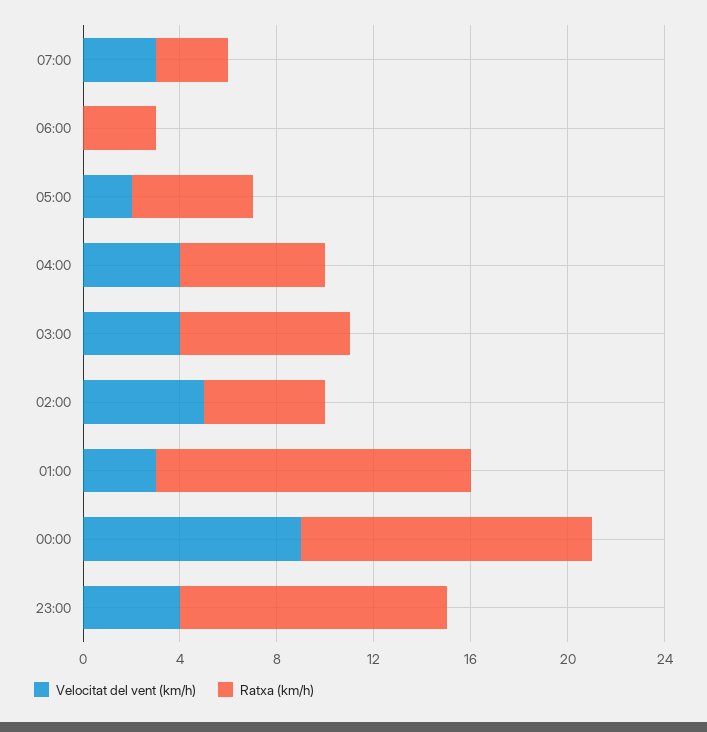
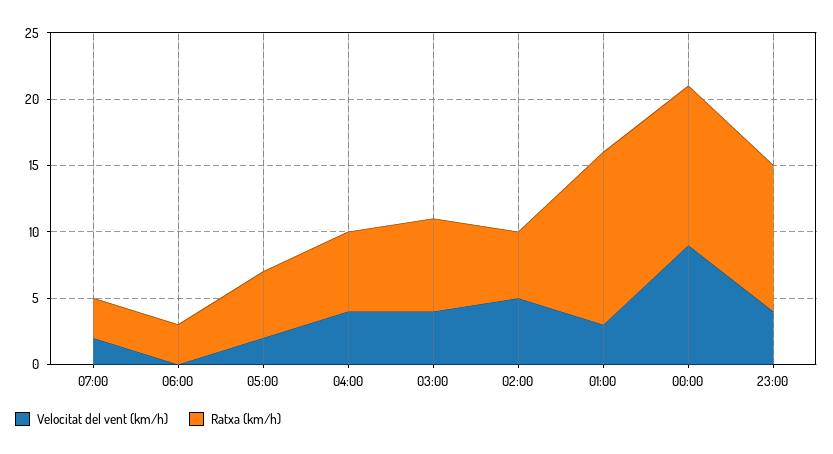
Velocitat del vent (km/h), 07:00: 3 -> 2

